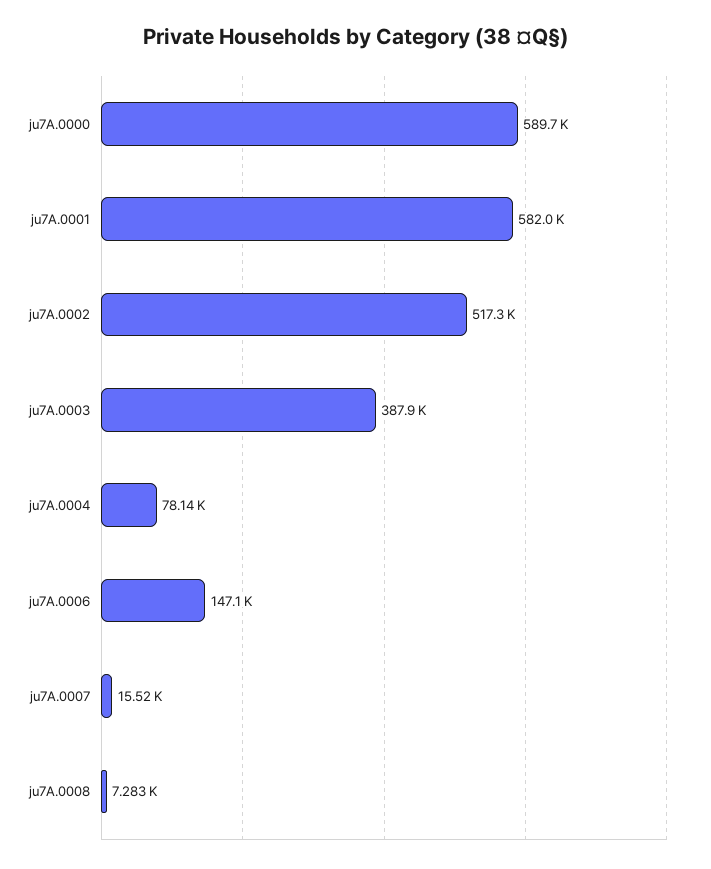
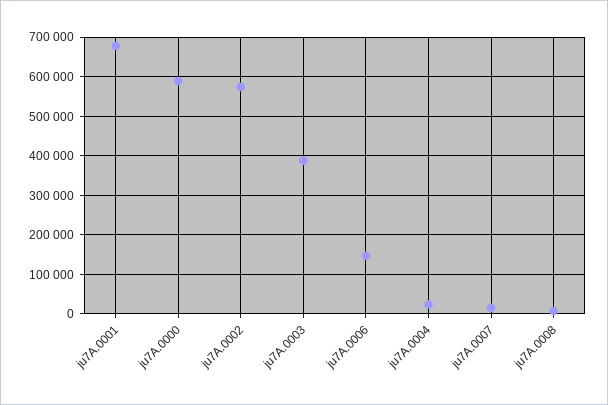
ju7A.0001: 582000 -> 680000
ju7A.0002: 517300 -> 580000
ju7A.0004: 78140 -> 20000

